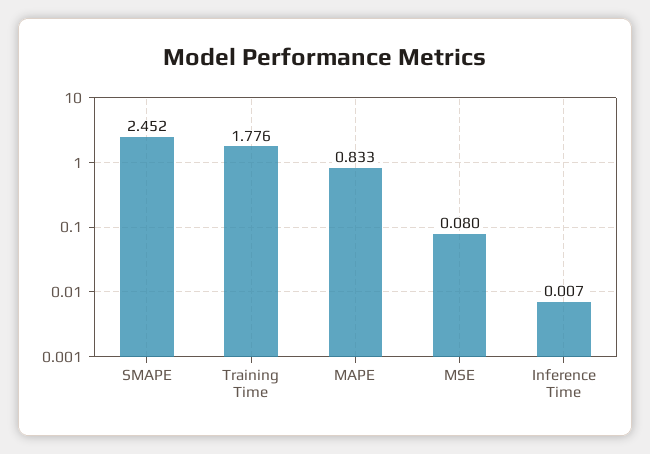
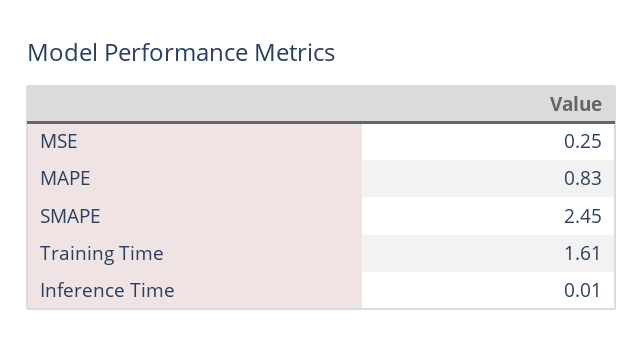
Training Time: 1.776 -> 1.61
MSE: 0.08 -> 0.25

